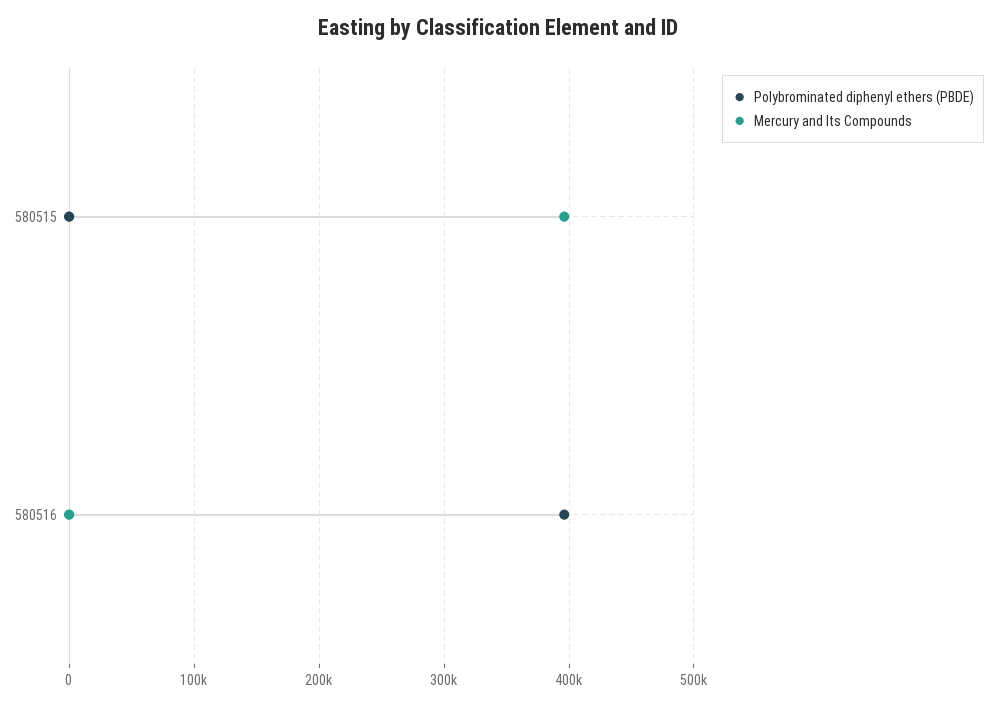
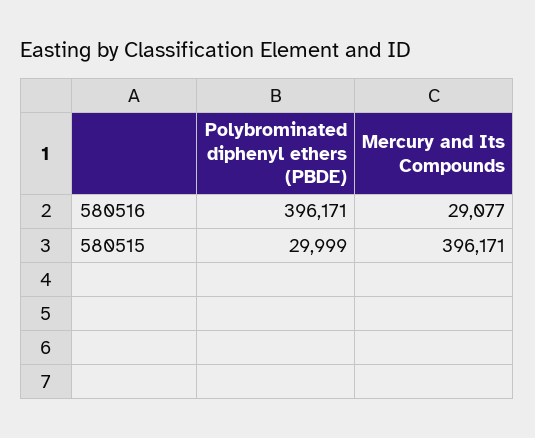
Polybrominated diphenyl ethers (PBDE), 580515: 0 -> 29999
Mercury and Its Compounds, 580516: 0 -> 29077

